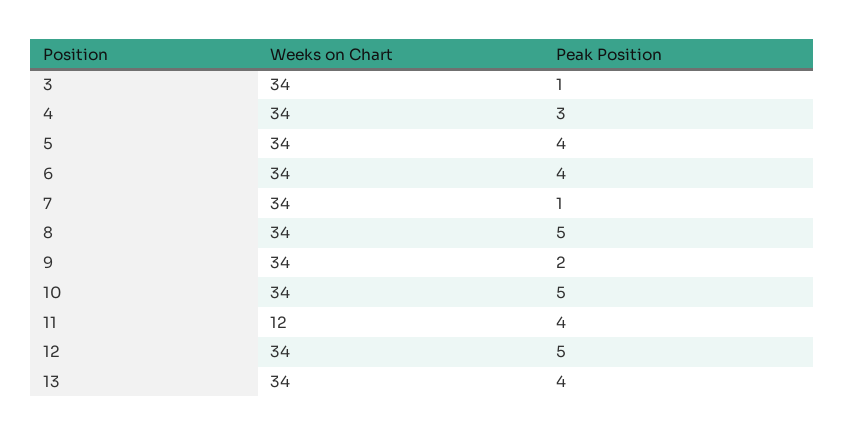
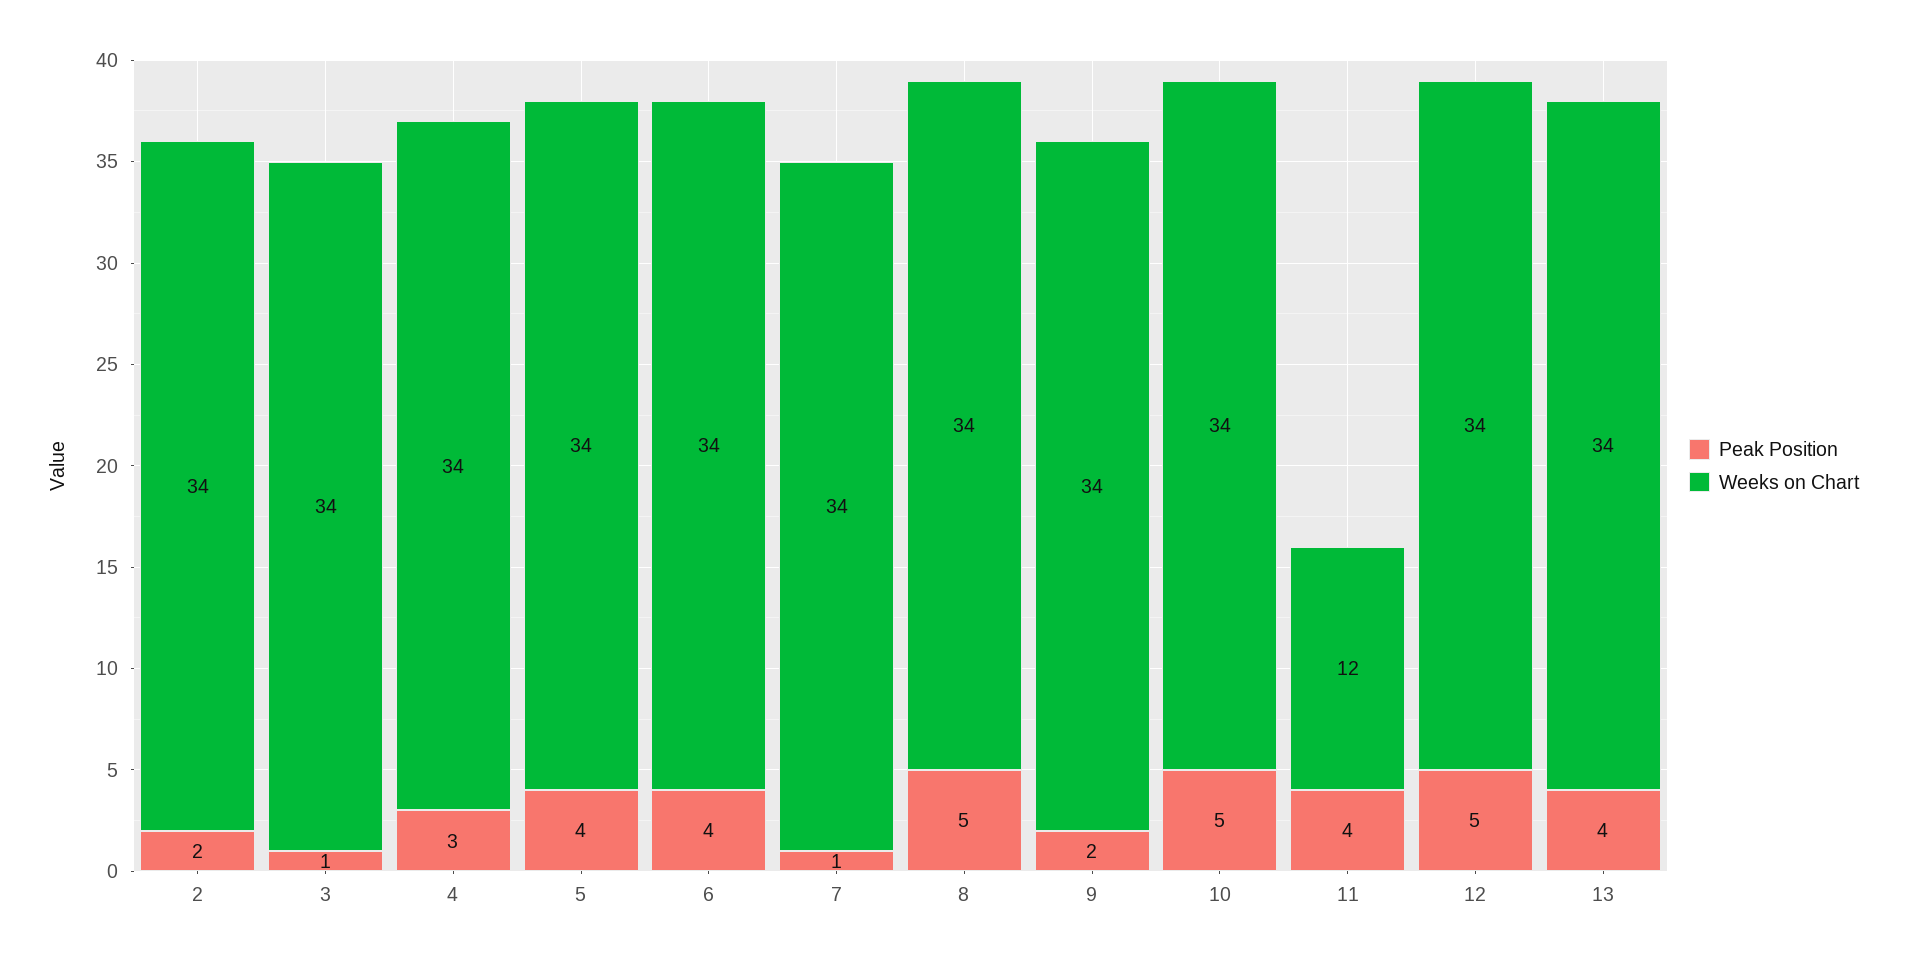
Peak Position, 2: none -> 2
Weeks on Chart, 2: none -> 34

